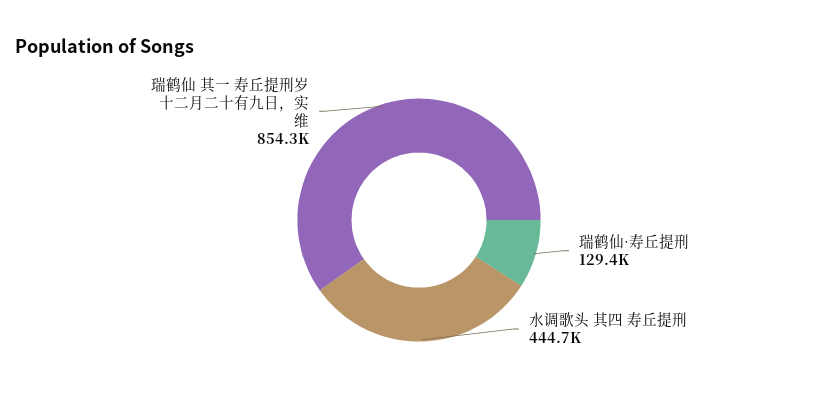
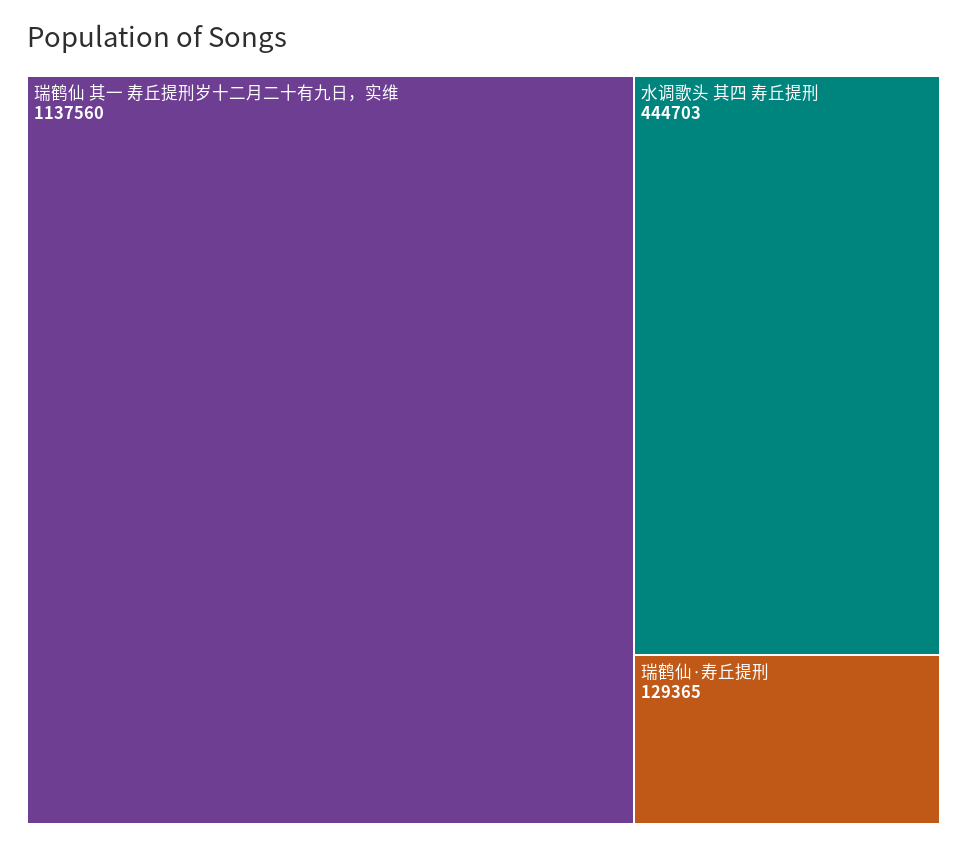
瑞鹤仙 其一 寿丘提刑岁十二月二十有九日，实维: 854300 -> 1137560

